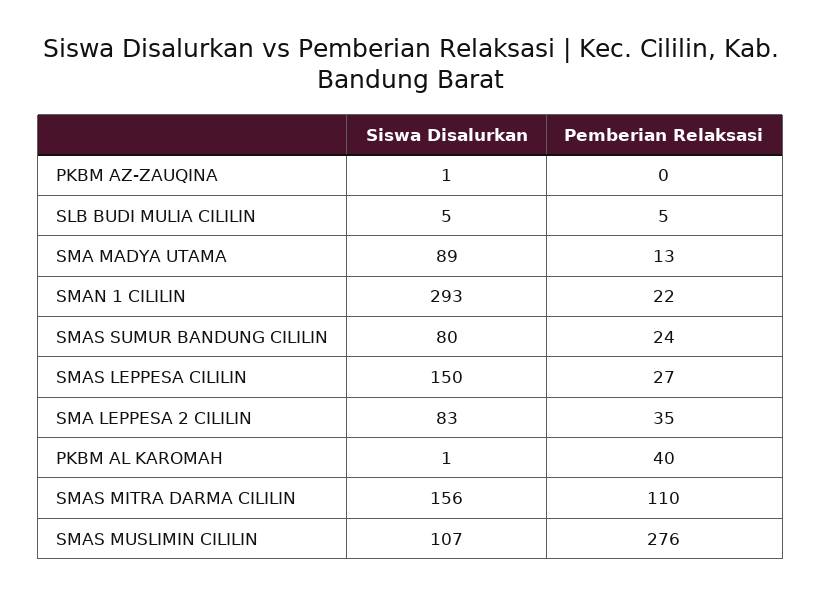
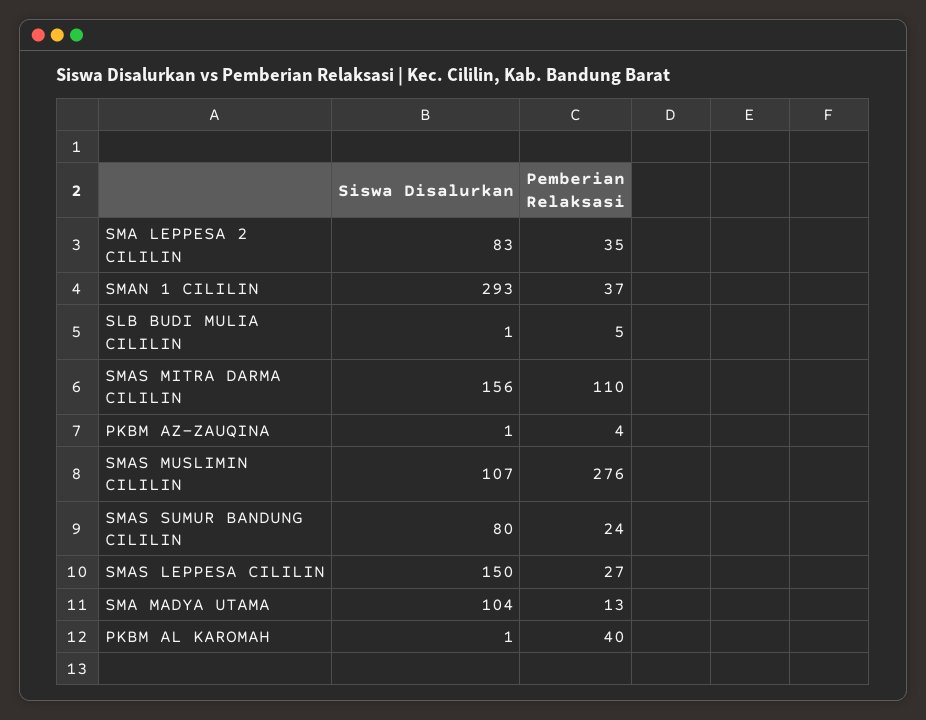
Pemberian Relaksasi, PKBM AZ-ZAUQINA: 0 -> 4
Siswa Disalurkan, SLB BUDI MULIA CILILIN: 5 -> 1
Siswa Disalurkan, SMA MADYA UTAMA: 89 -> 104
Pemberian Relaksasi, SMAN 1 CILILIN: 22 -> 37

